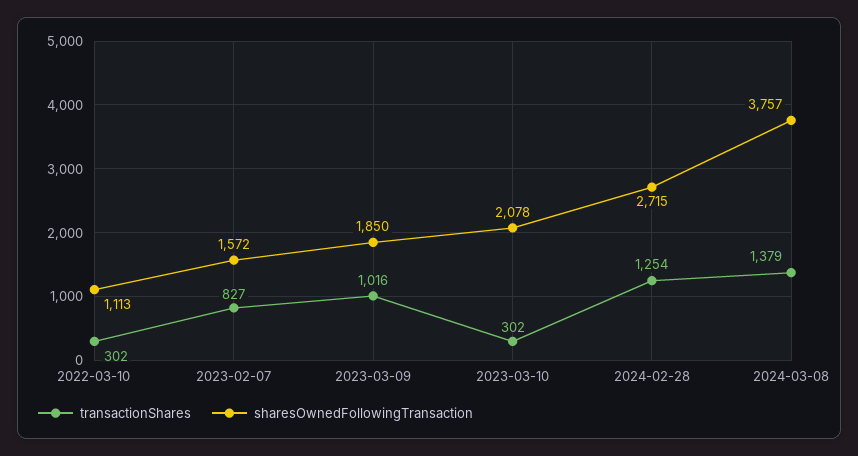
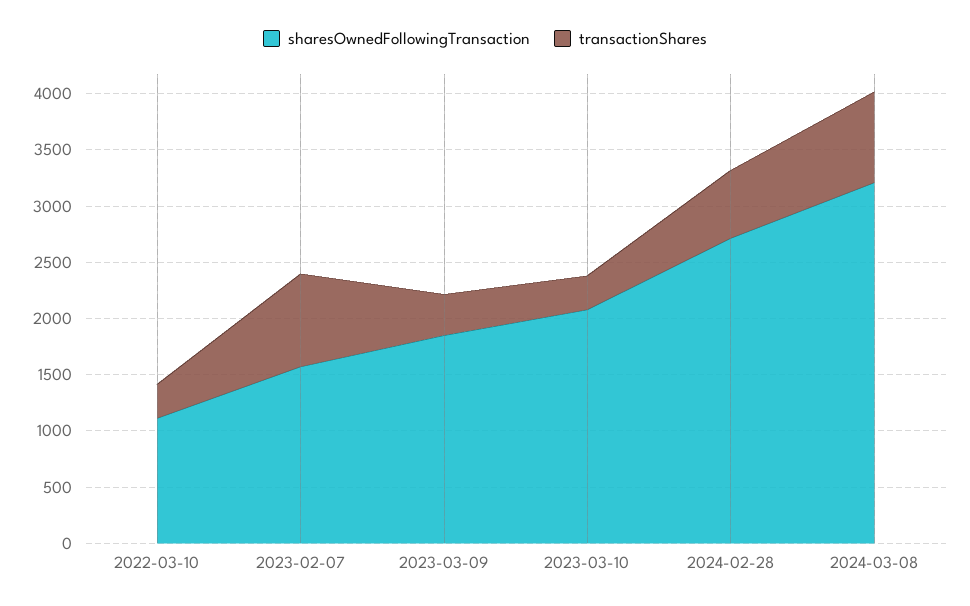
transactionShares, 2023-03-09: 1016 -> 400
transactionShares, 2024-02-28: 1254 -> 600
transactionShares, 2024-03-08: 1379 -> 800
sharesOwnedFollowingTransaction, 2024-03-08: 3757 -> 3200

